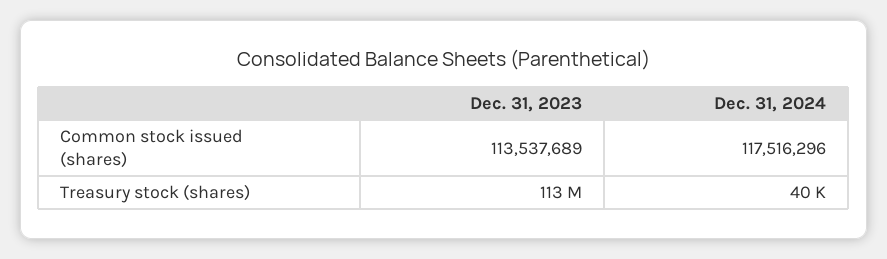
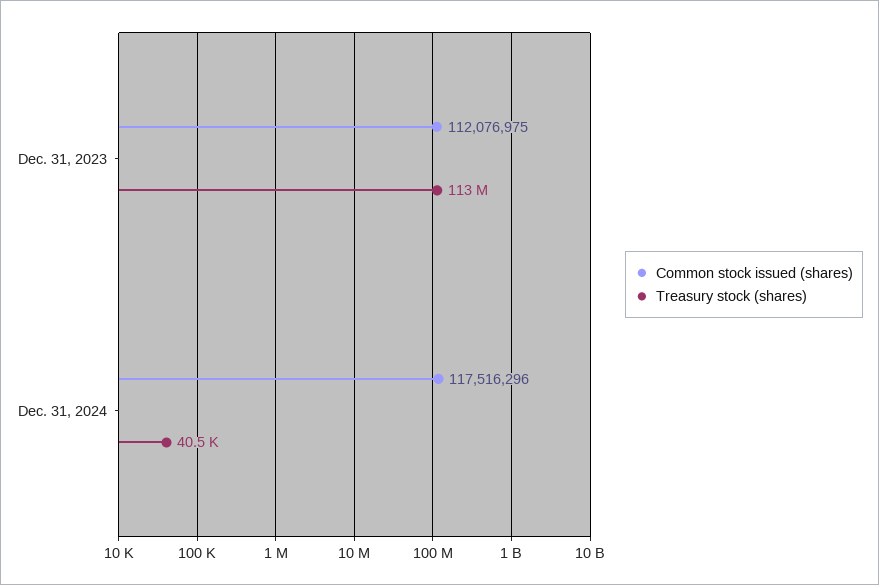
Common stock issued (shares), Dec. 31, 2023: 113537689 -> 112076975

